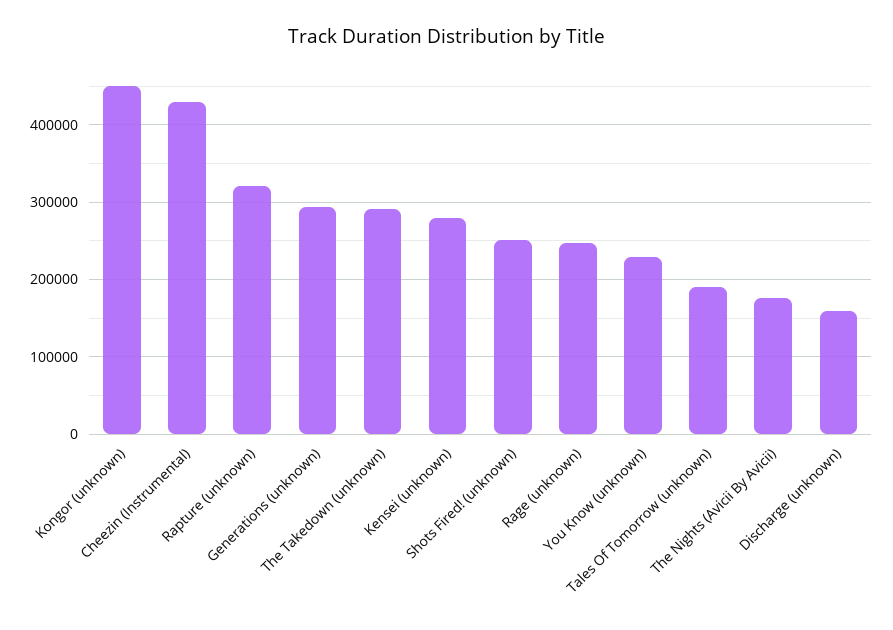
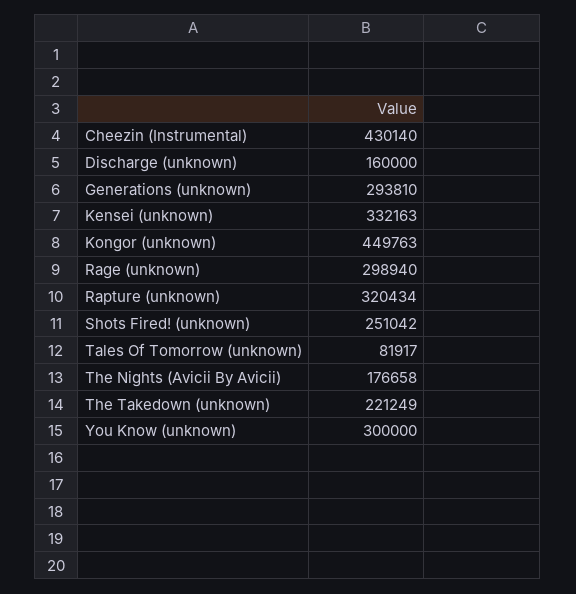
The Takedown (unknown): 290000 -> 221249
Kensei (unknown): 280000 -> 332163
Rage (unknown): 250000 -> 298940
You Know (unknown): 230000 -> 300000
Tales Of Tomorrow (unknown): 190000 -> 81917

